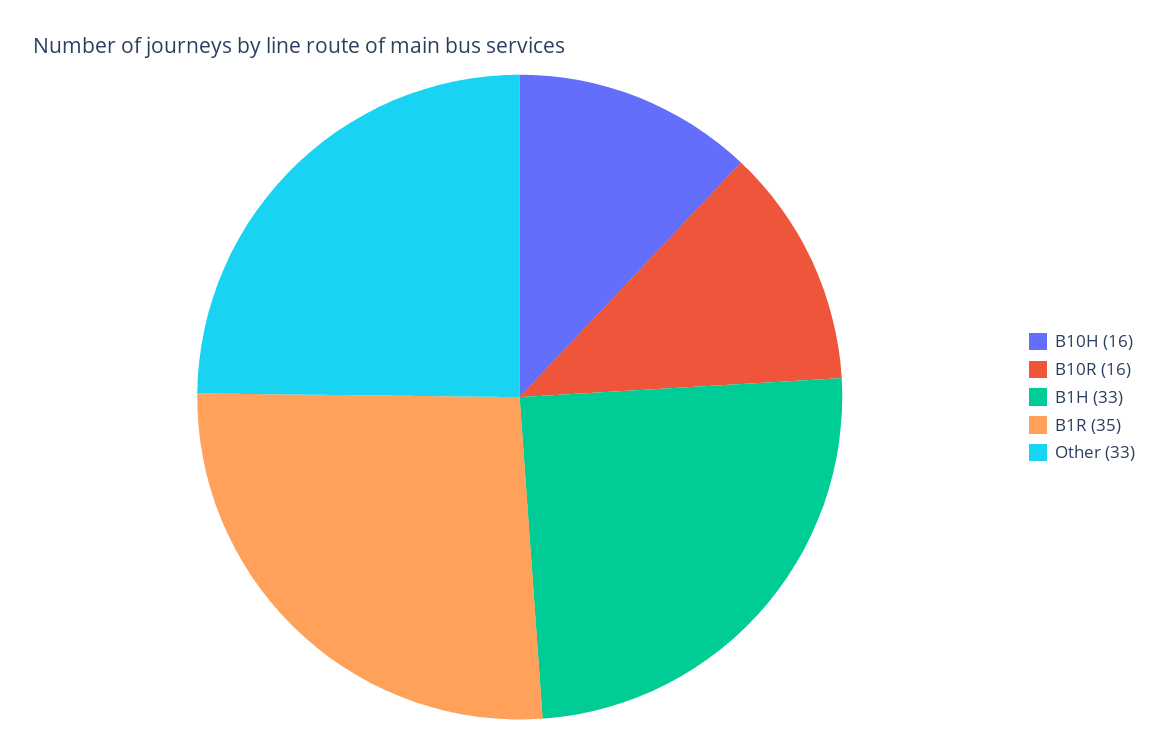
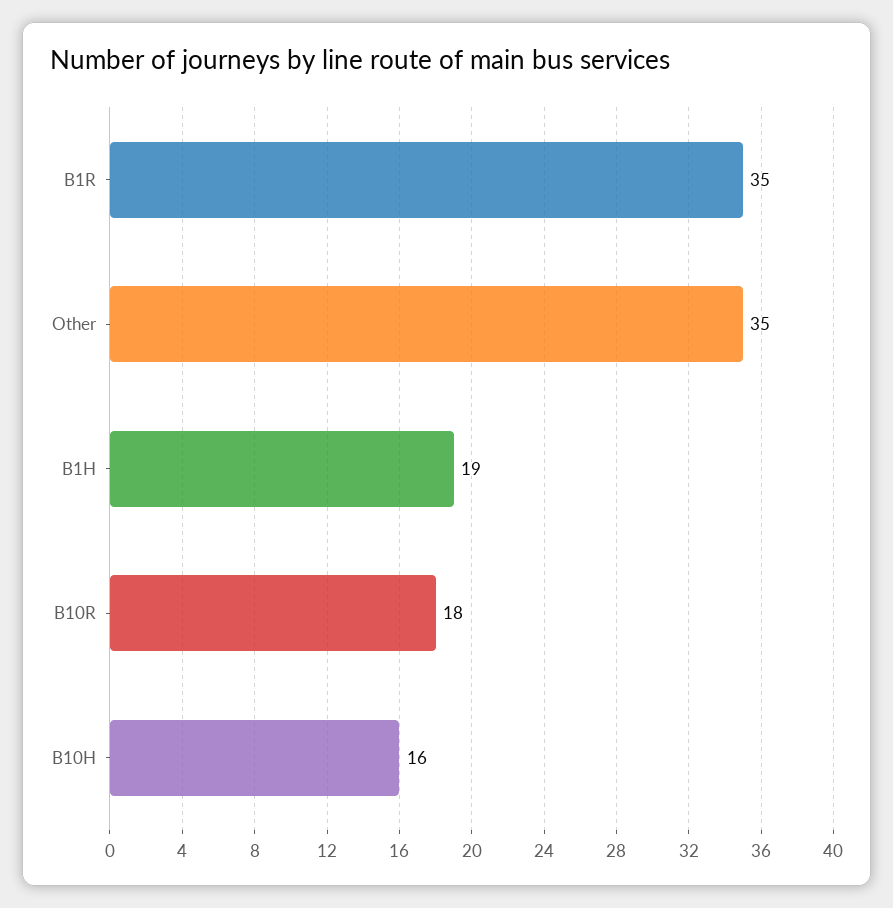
B10R: 16 -> 18
B1H: 33 -> 19
Other: 33 -> 35

